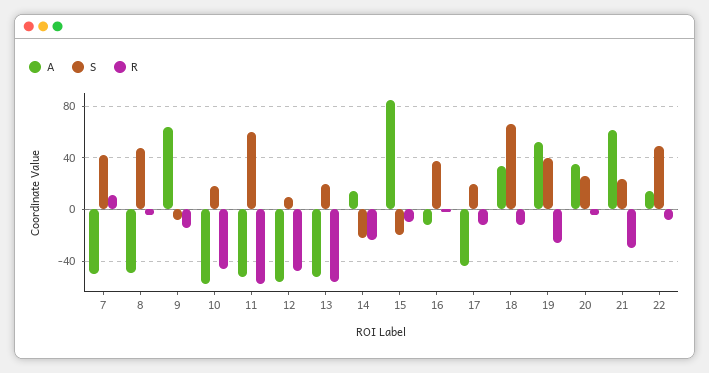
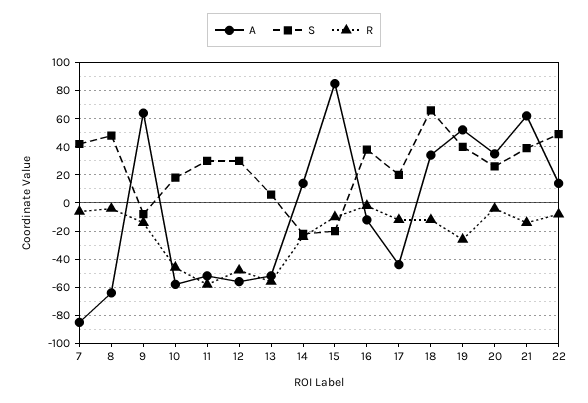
A, 7: -50 -> -85
R, 7: 10 -> -5
A, 8: -50 -> -65
S, 11: 60 -> 30
S, 12: 10 -> 30
S, 13: 20 -> 5
S, 21: 25 -> 40
R, 21: -30 -> -15

